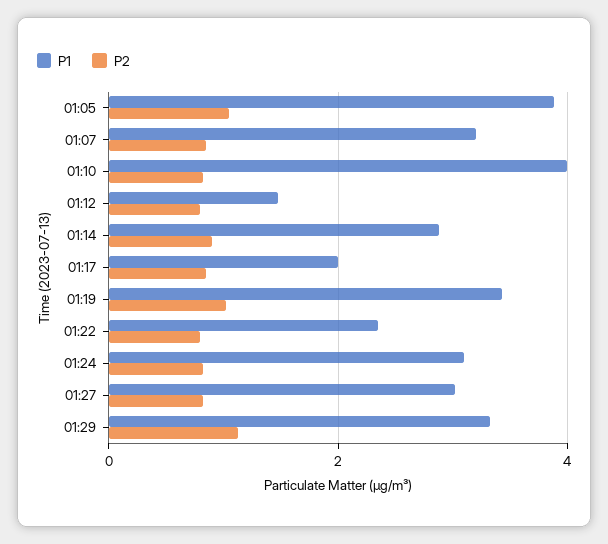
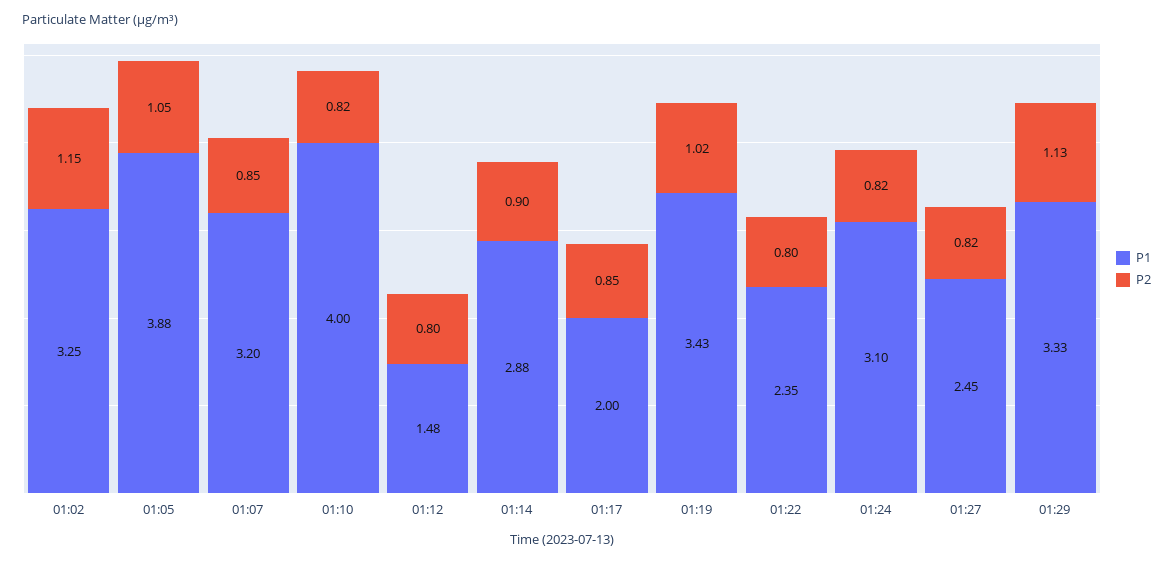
P1, 01:27: 3 -> 2.45
P1, 01:02: none -> 3.25
P2, 01:02: none -> 1.15

